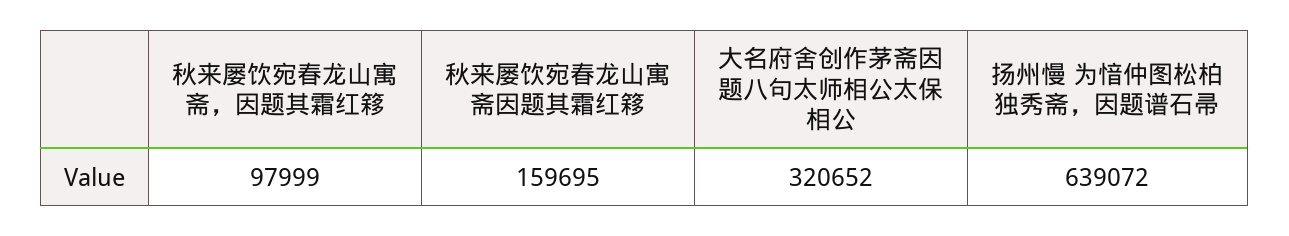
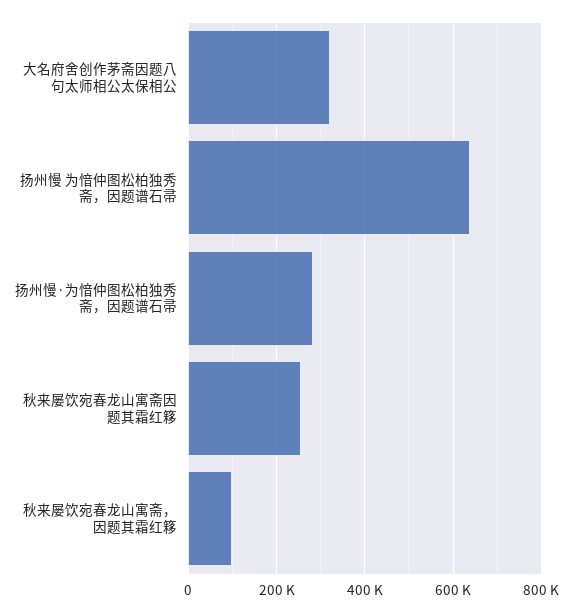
秋来屡饮宛春龙山寓斋因题其霜红簃: 159695 -> 260000
扬州慢·为愔仲图松柏独秀斋，因题谱石帚: none -> 280000

